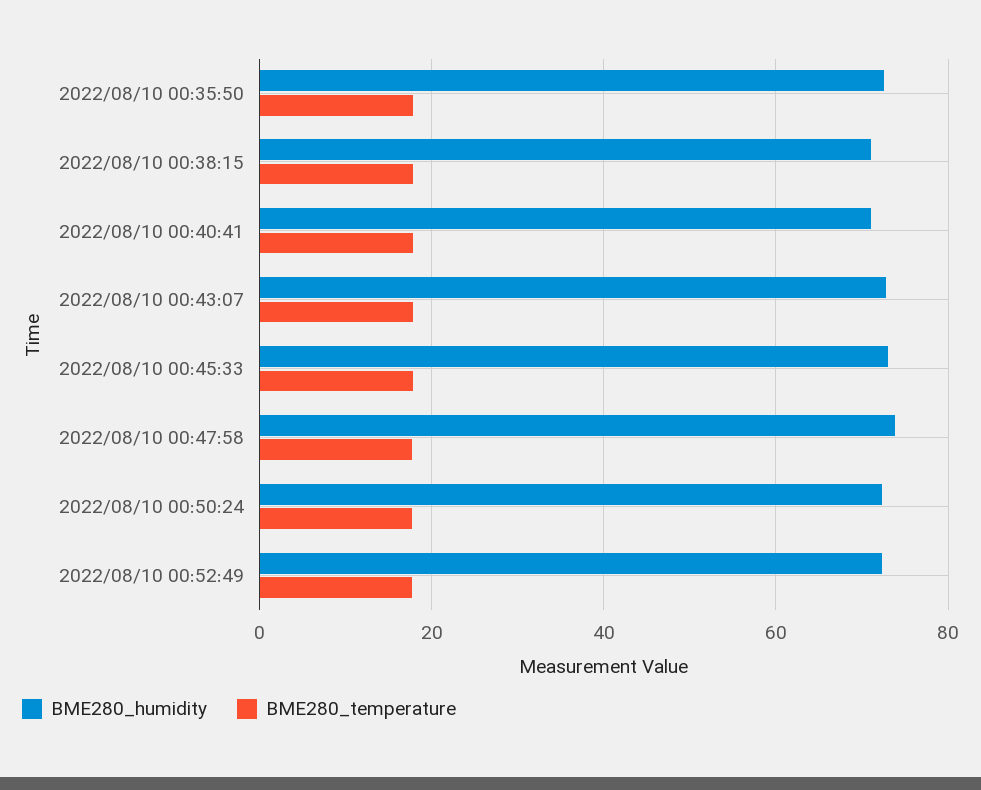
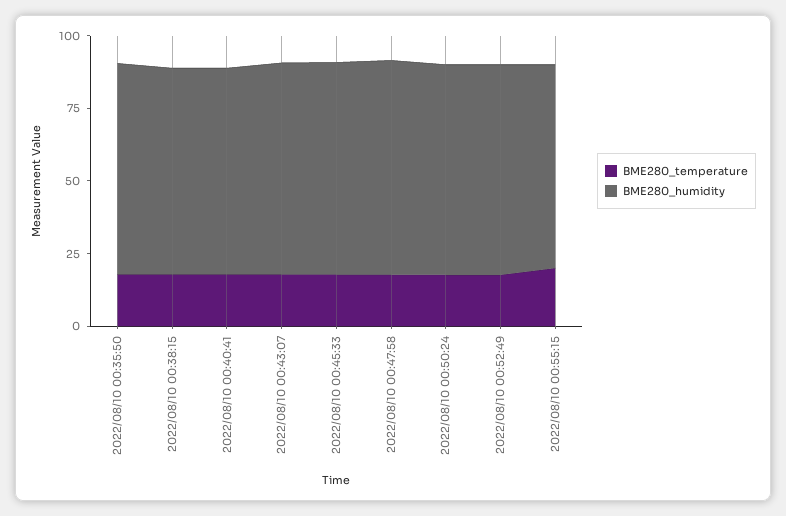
BME280_temperature, 2022/08/10 00:55:15: none -> 20
BME280_humidity, 2022/08/10 00:55:15: none -> 70

